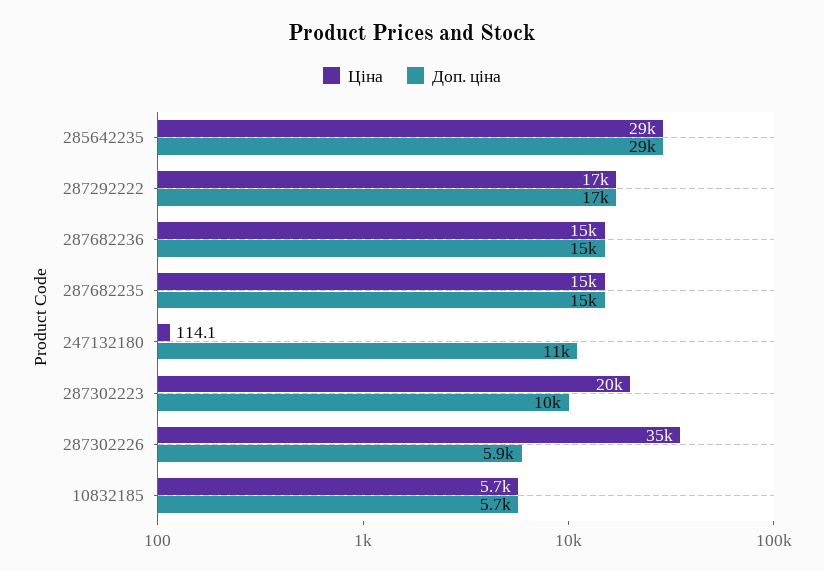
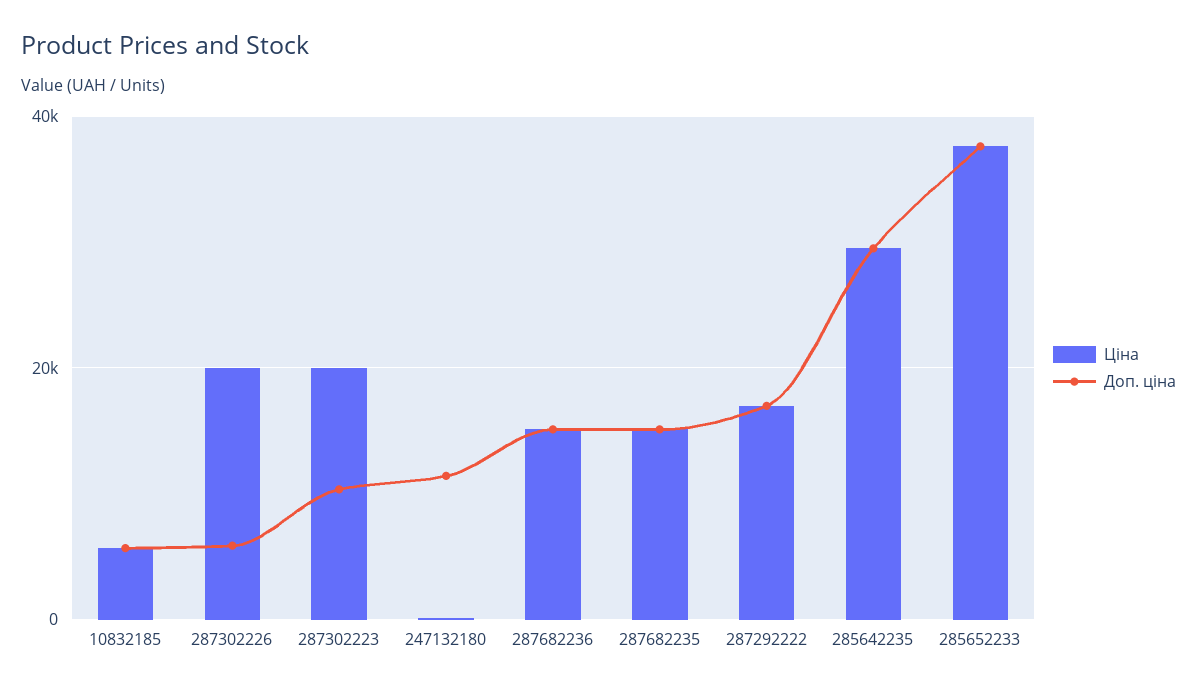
Ціна, 287302226: 35000 -> 20000
Ціна, 285652233: none -> 38000
Доп. ціна, 285652233: none -> 38000

